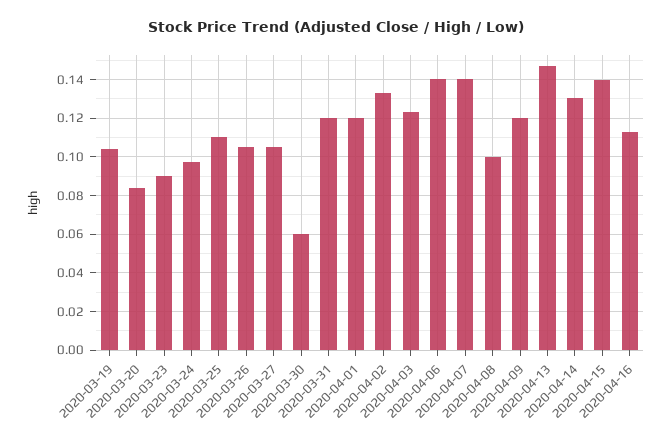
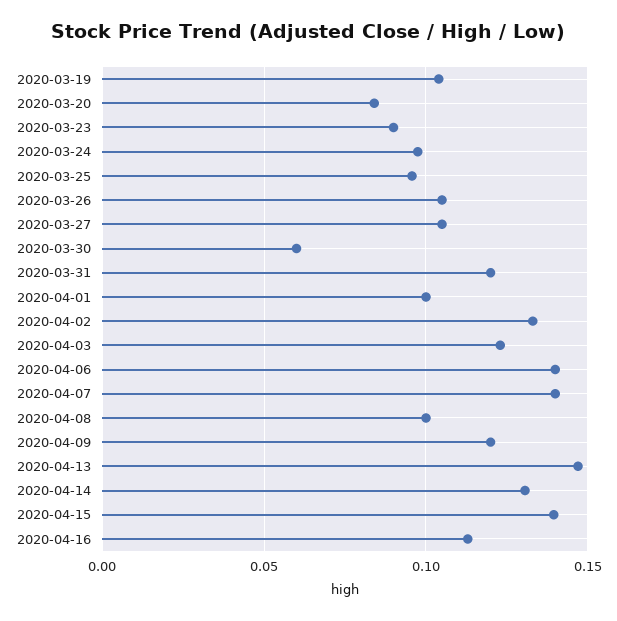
2020-03-25: 0.11 -> 0.095
2020-04-01: 0.12 -> 0.1

